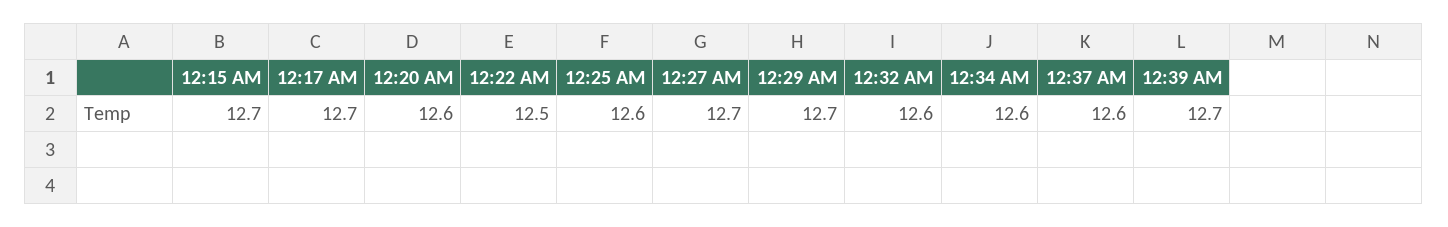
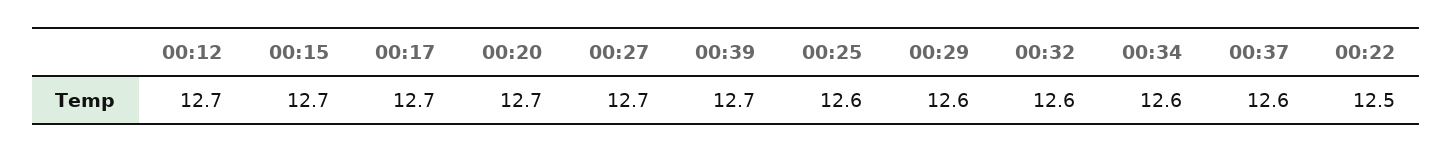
12:20 AM: 12.6 -> 12.7
12:29 AM: 12.7 -> 12.6
00:12: none -> 12.7

